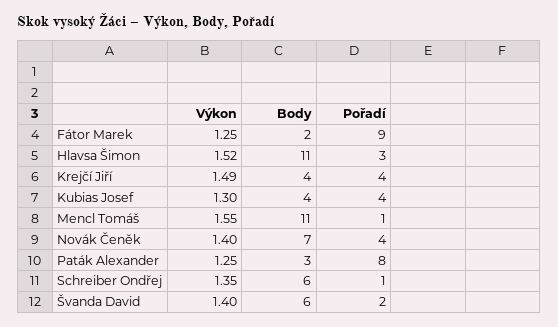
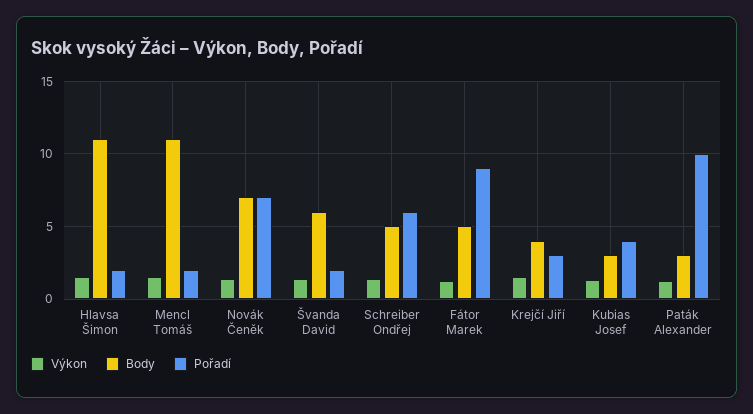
Body, Fátor Marek: 2 -> 5
Pořadí, Hlavsa Šimon: 3 -> 2
Pořadí, Krejčí Jiří: 4 -> 3
Body, Kubias Josef: 4 -> 3
Pořadí, Mencl Tomáš: 1 -> 2
Pořadí, Novák Čeněk: 4 -> 7
Pořadí, Paták Alexander: 8 -> 10
Body, Schreiber Ondřej: 6 -> 5
Pořadí, Schreiber Ondřej: 1 -> 6

